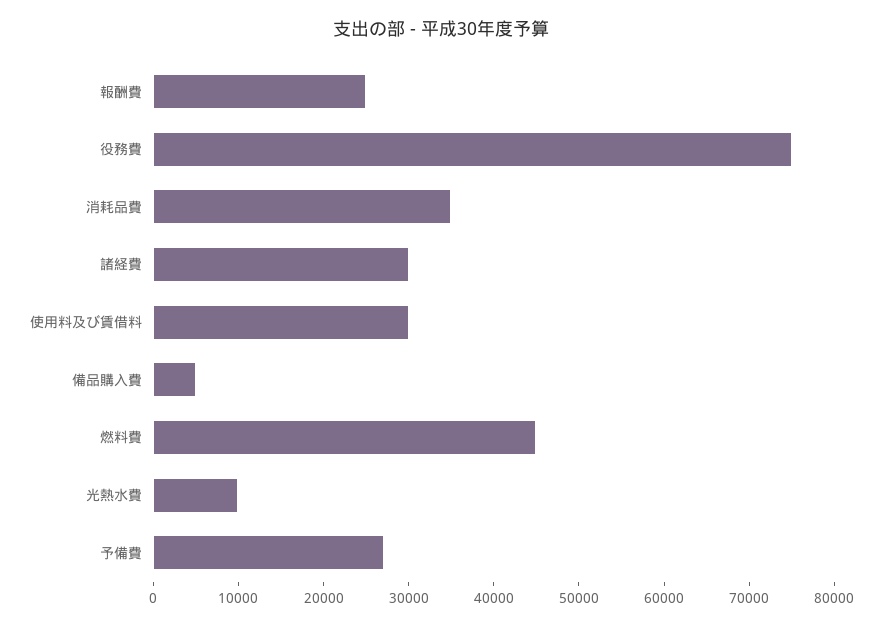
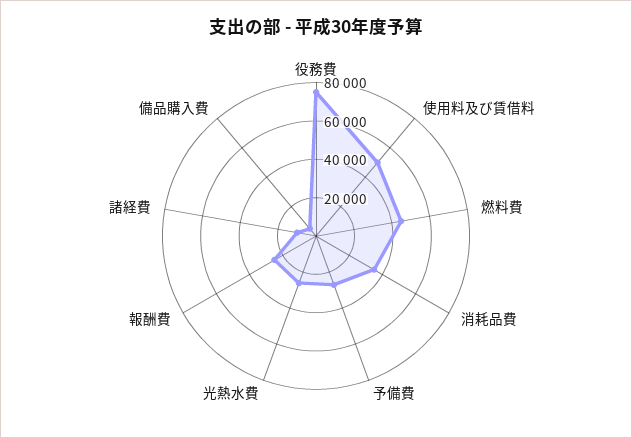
諸経費: 30000 -> 10000
使用料及び賃借料: 30000 -> 50000
光熱水費: 10000 -> 25000

